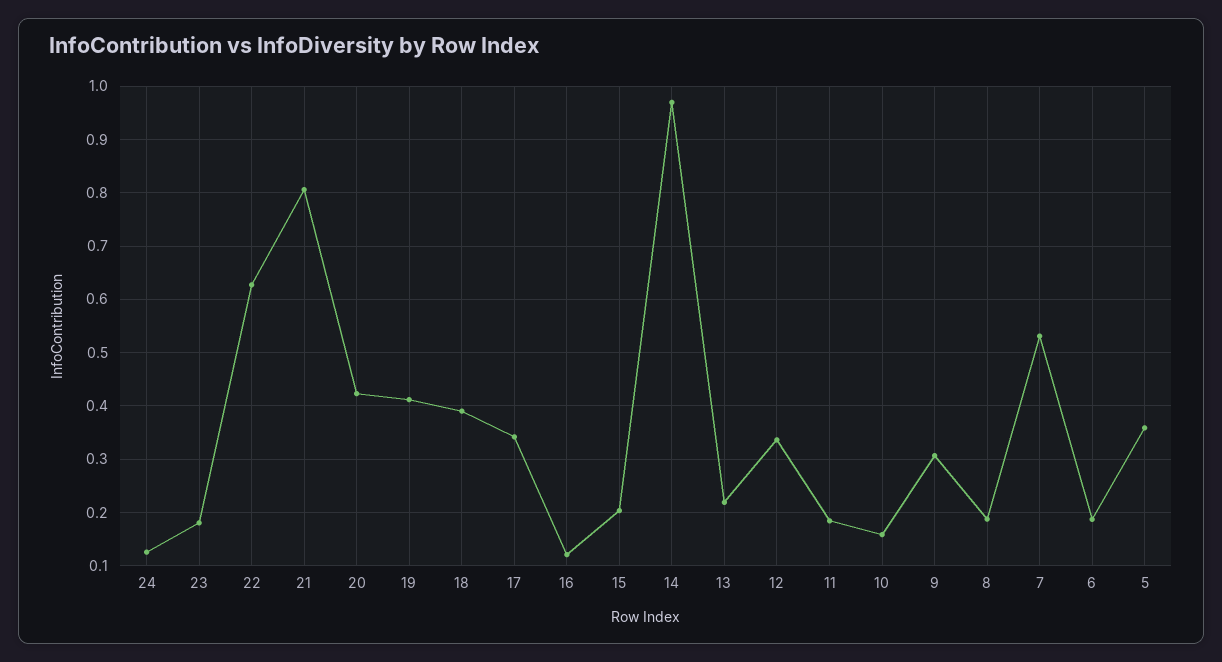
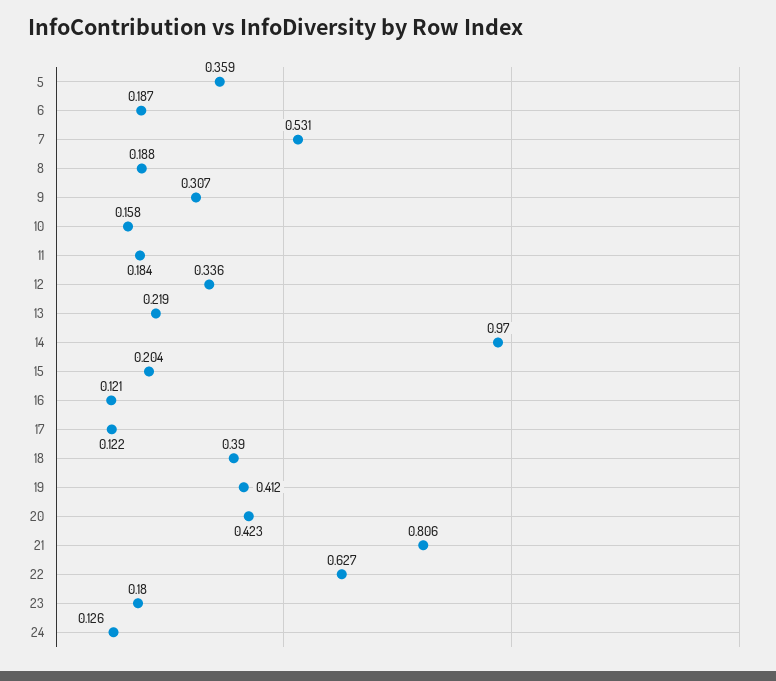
17: 0.34 -> 0.122

